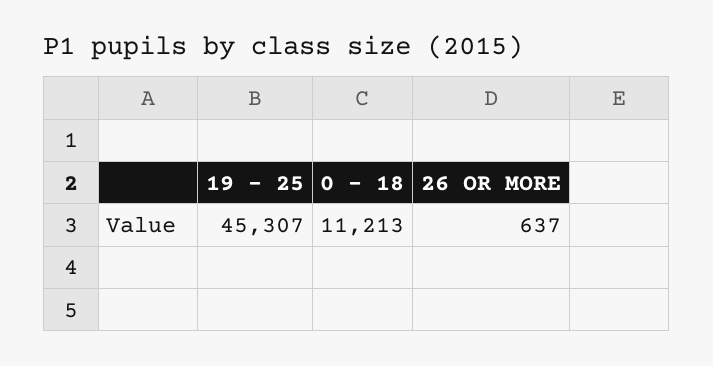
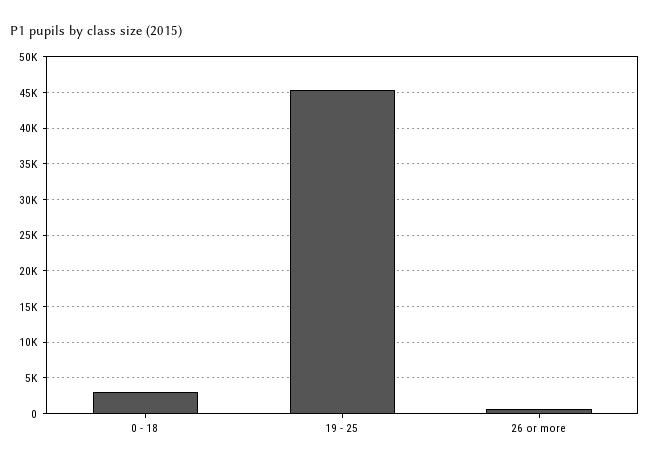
0 - 18: 11213 -> 3000

